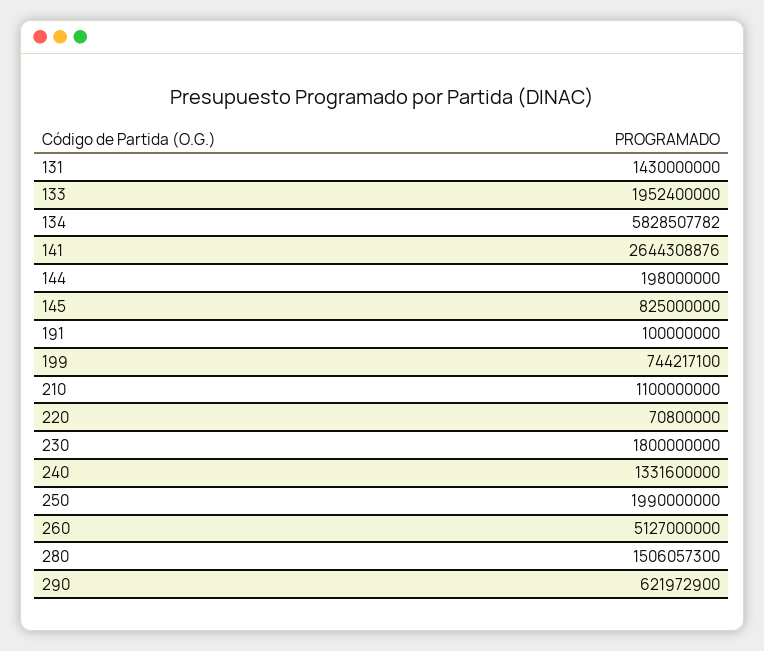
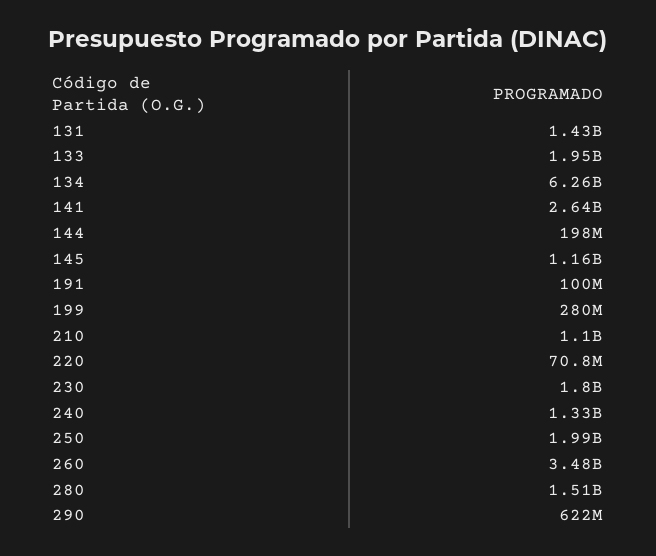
134: 5828507782 -> 6260000000
145: 825000000 -> 1160000000
199: 744217100 -> 280000000
260: 5127000000 -> 3480000000

